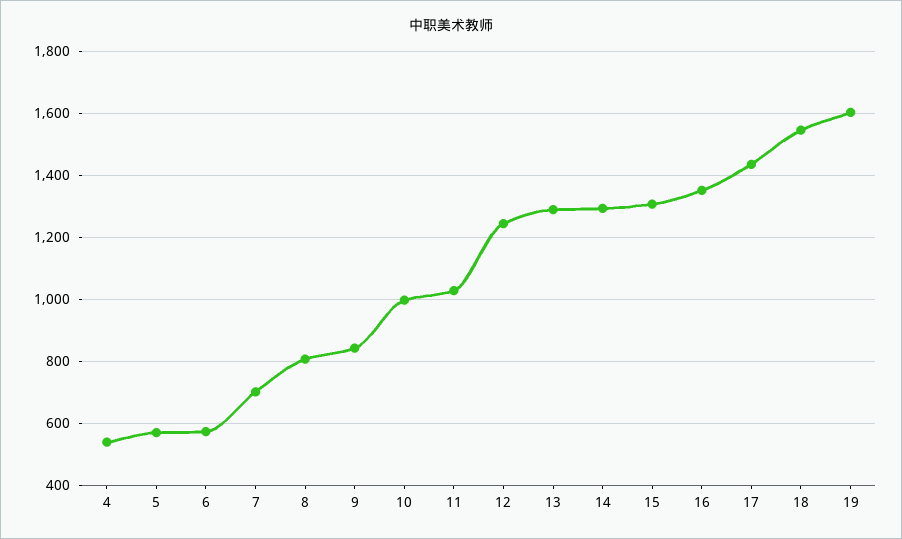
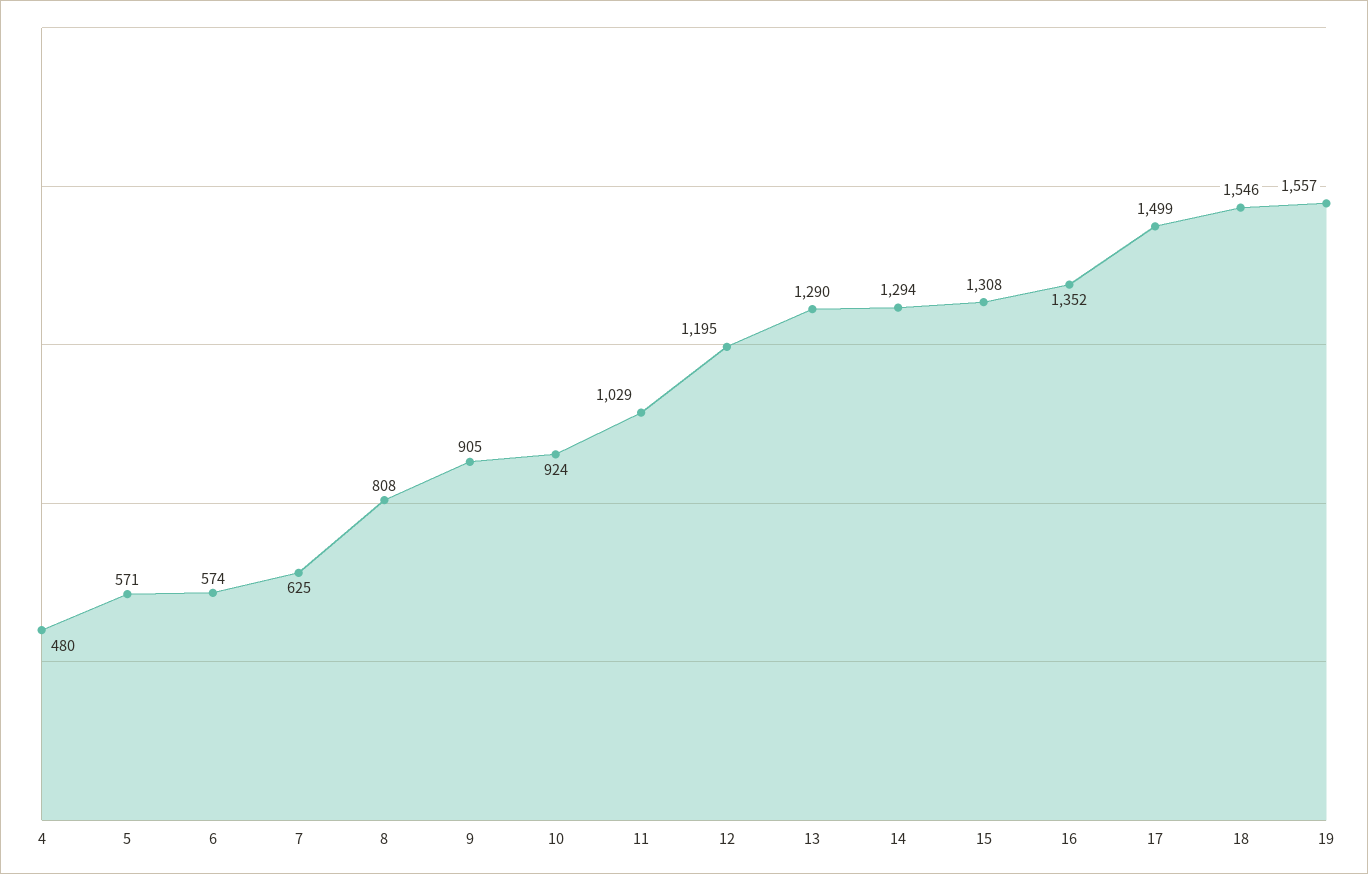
4: 540 -> 480
7: 700 -> 625
9: 840 -> 905
10: 1000 -> 924
12: 1240 -> 1195
17: 1440 -> 1499
19: 1600 -> 1557

